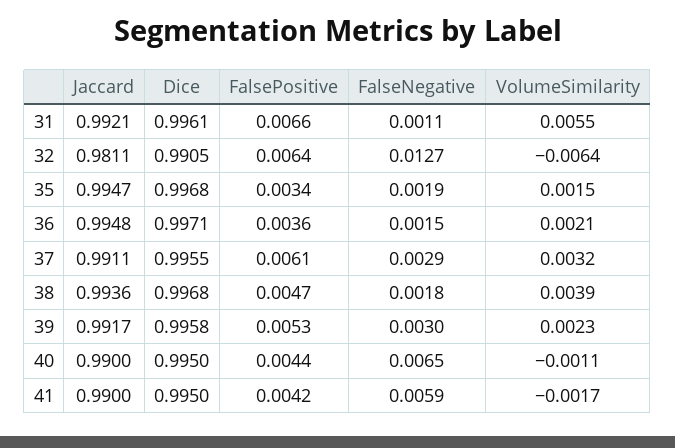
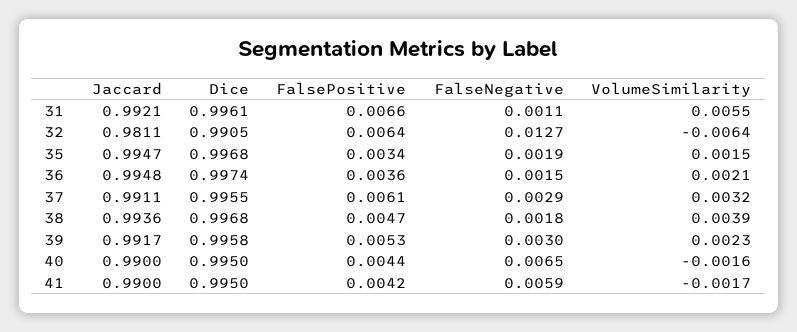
Dice, 36: 0.9971 -> 0.9974
VolumeSimilarity, 40: -0.0011 -> -0.0016

